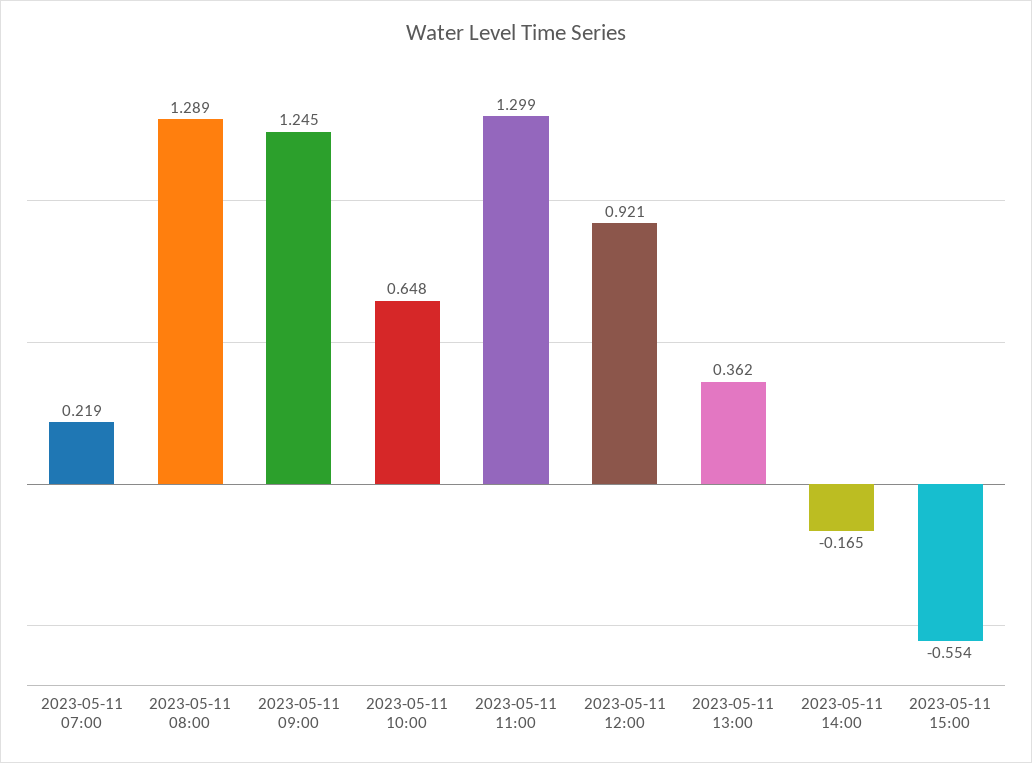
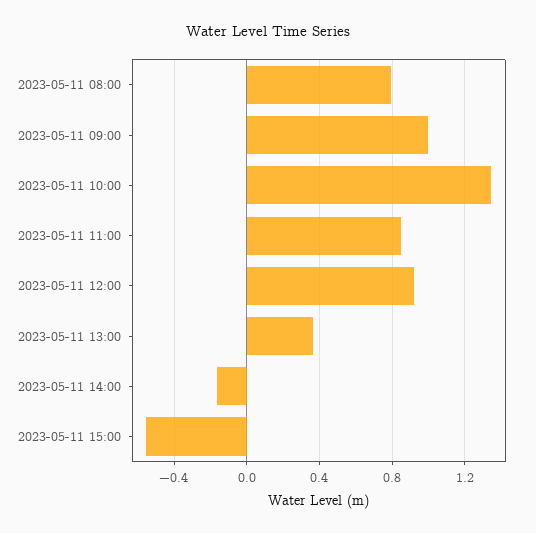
2023-05-11 07:00: 0.219 -> none
2023-05-11 08:00: 1.289 -> 0.8
2023-05-11 09:00: 1.245 -> 1
2023-05-11 10:00: 0.648 -> 1.35
2023-05-11 11:00: 1.299 -> 0.85

